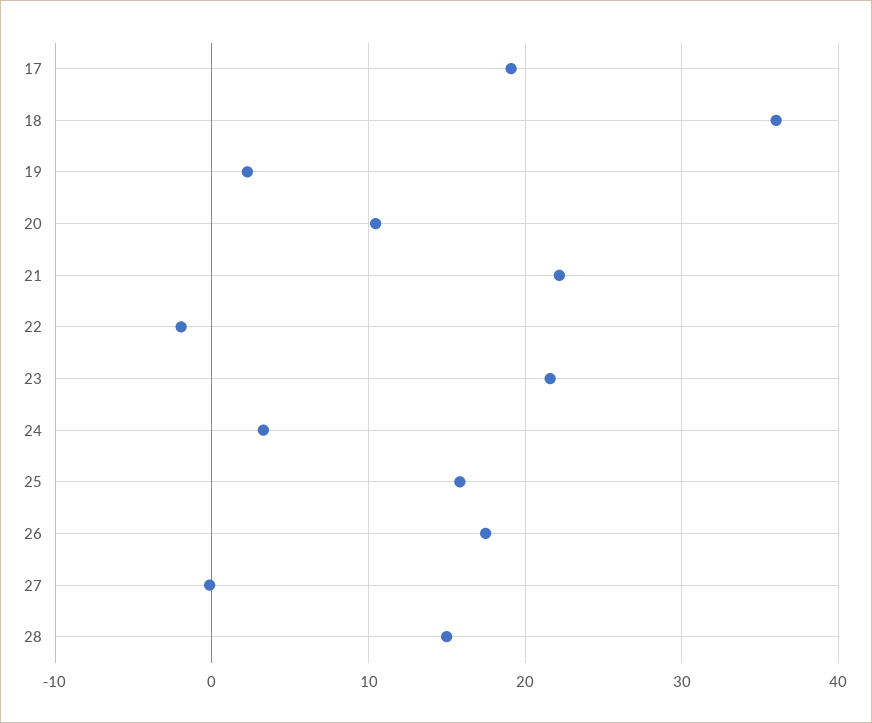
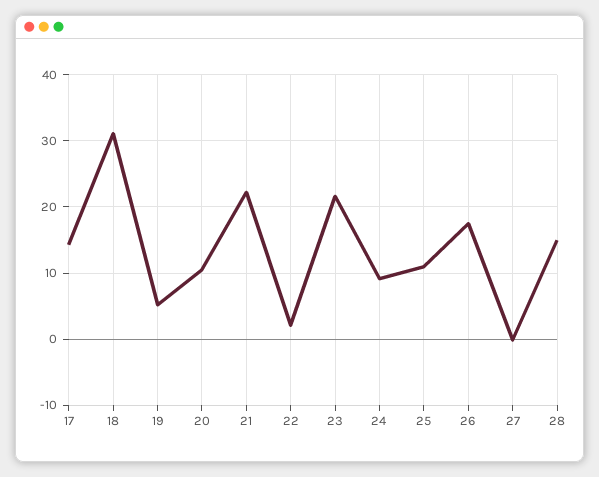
17: 19 -> 14
18: 36 -> 31
19: 2 -> 5
22: -2 -> 2
24: 3 -> 9
25: 16 -> 11

